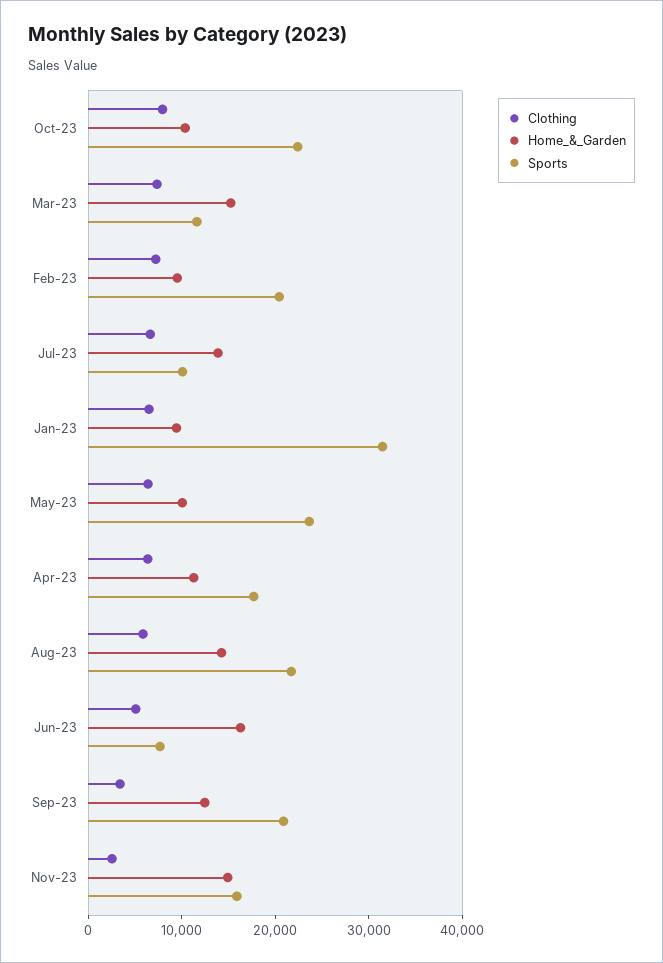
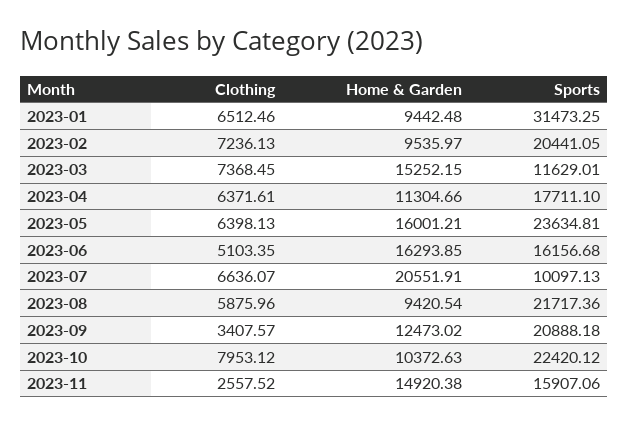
Home_&_Garden, Jul-23: 14000 -> 20551.91
Home_&_Garden, May-23: 10000 -> 16001.21
Home_&_Garden, Aug-23: 14000 -> 9420.54
Sports, Jun-23: 8000 -> 16156.68

